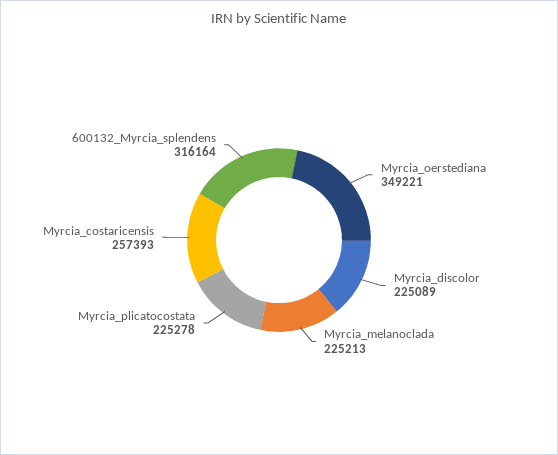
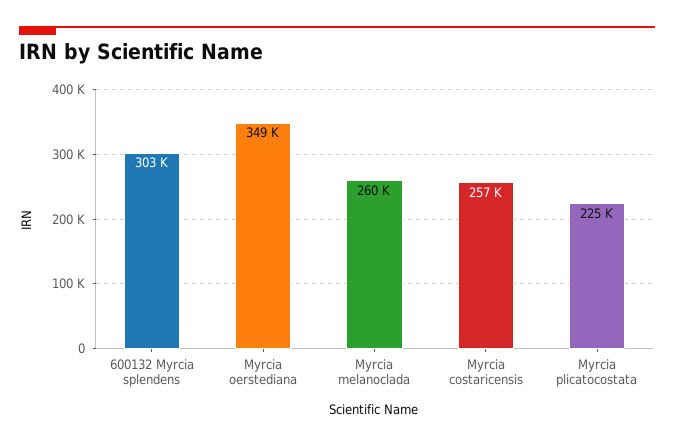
Myrcia_discolor: 225089 -> none
Myrcia_melanoclada: 225213 -> 260000
600132_Myrcia_splendens: 316164 -> 303000

